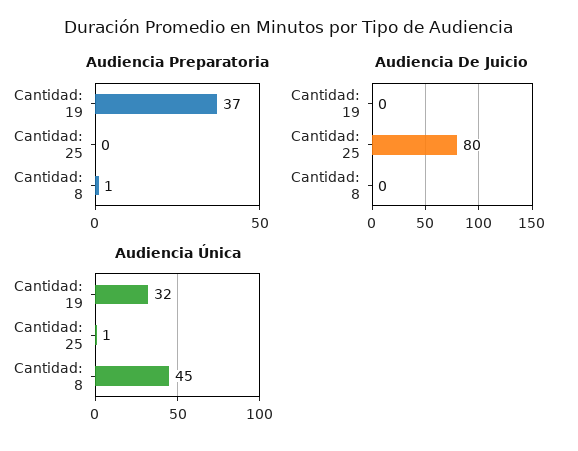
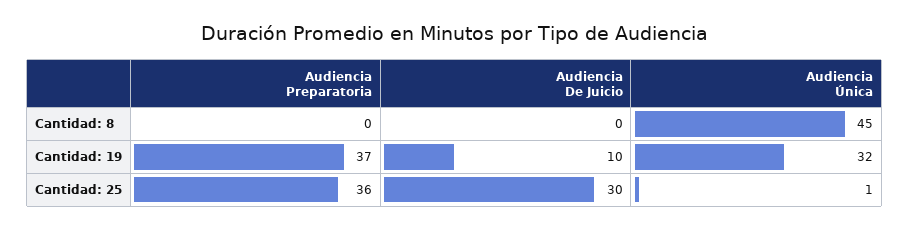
Audiencia Preparatoria, Cantidad: 25: 0 -> 36
Audiencia Preparatoria, Cantidad: 8: 1 -> 0
Audiencia De Juicio, Cantidad: 19: 0 -> 10
Audiencia De Juicio, Cantidad: 25: 80 -> 30

